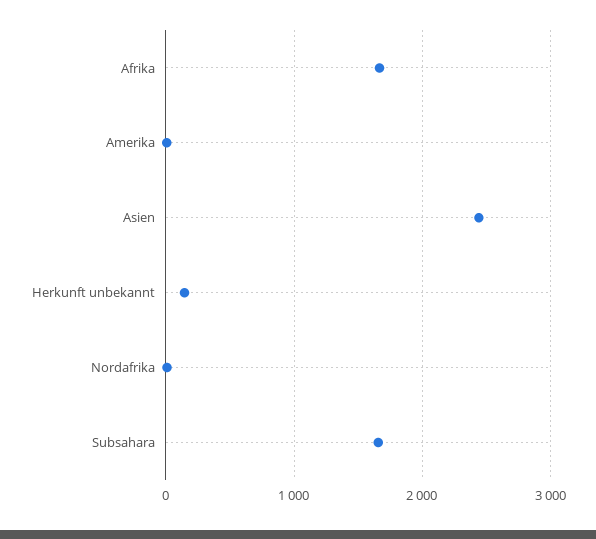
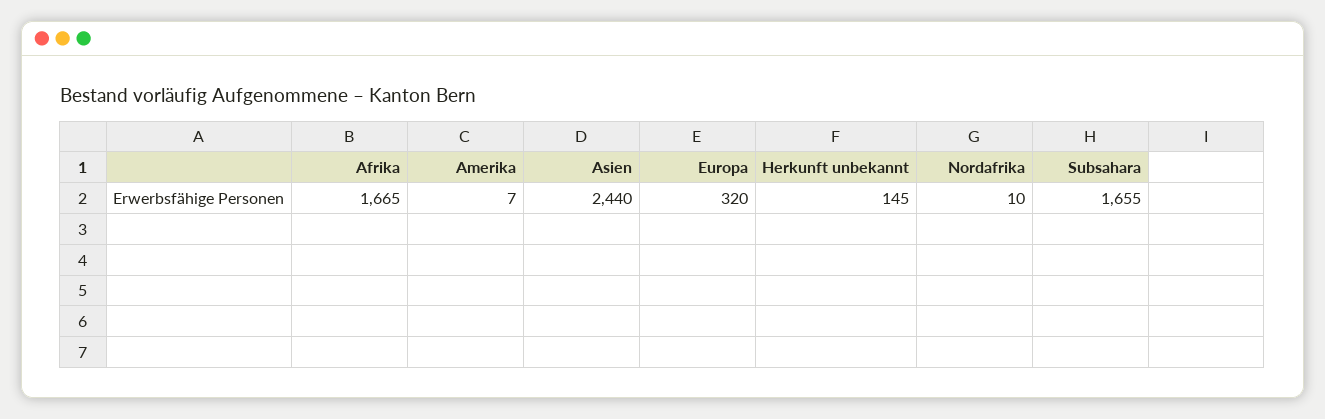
Europa: none -> 320

